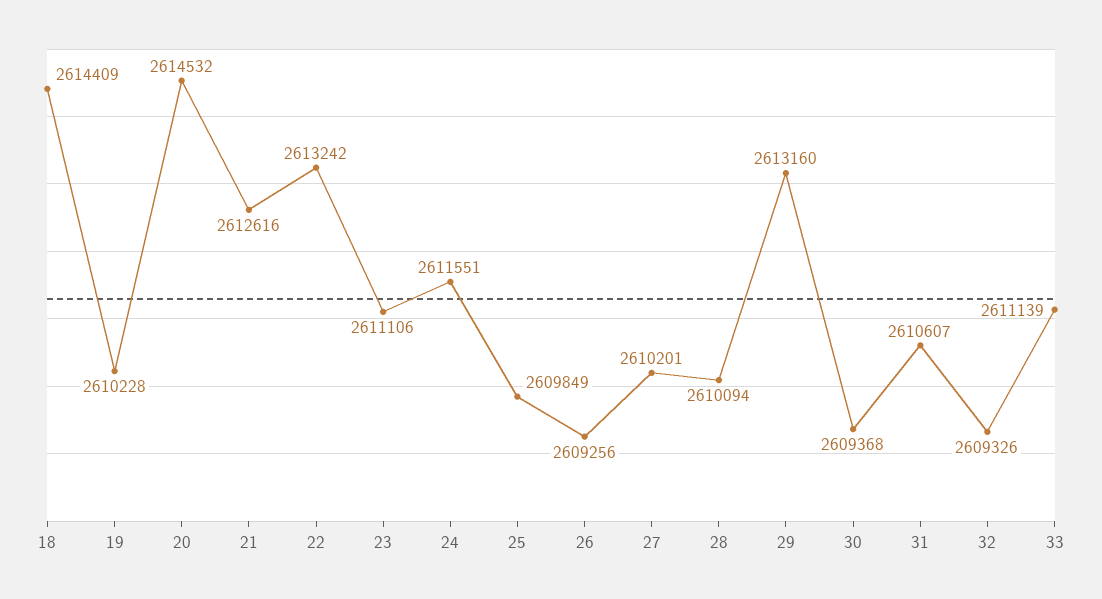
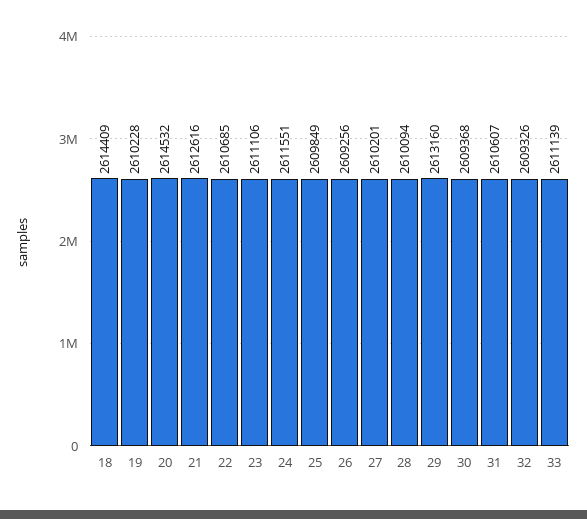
22: 2613242 -> 2610685

